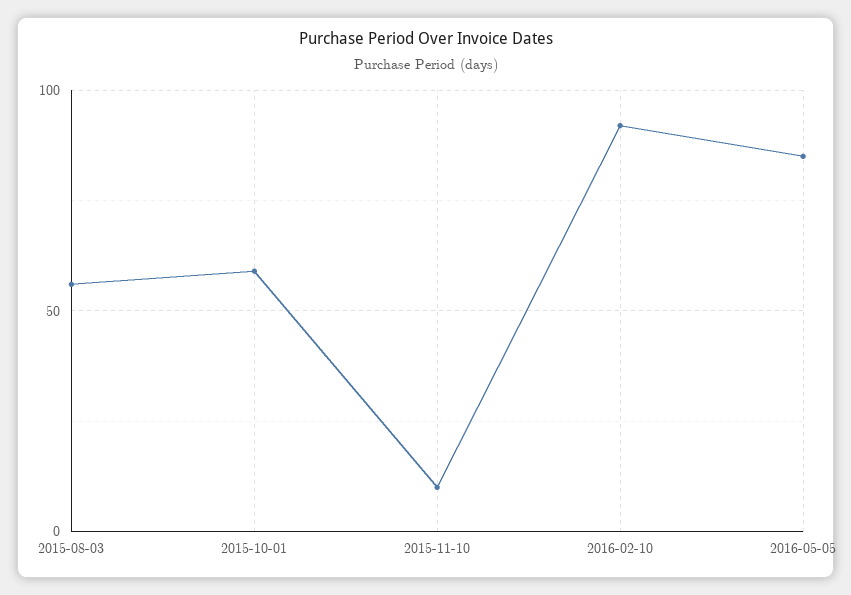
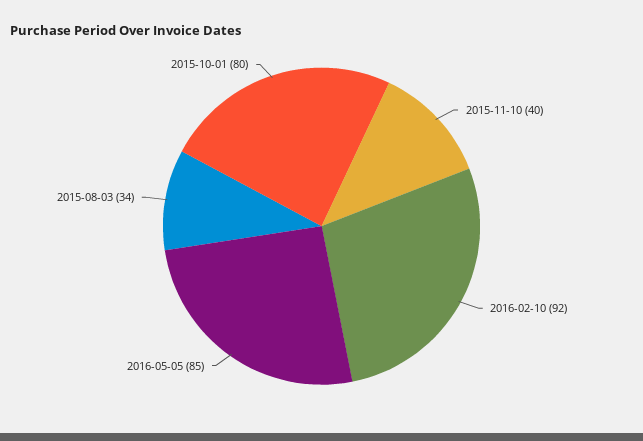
2015-08-03: 55 -> 34
2015-10-01: 60 -> 80
2015-11-10: 10 -> 40

